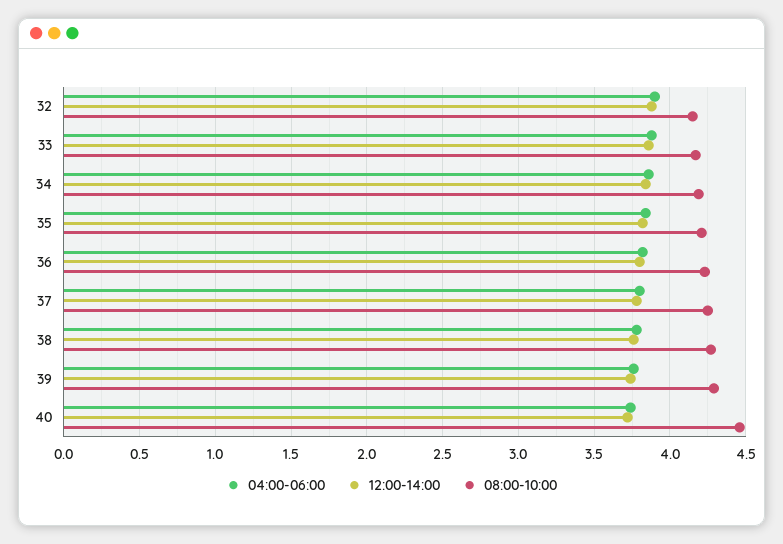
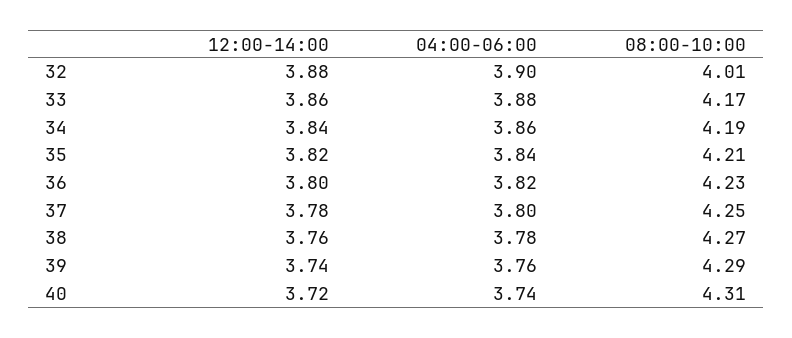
08:00-10:00, 32: 4.15 -> 4.01
08:00-10:00, 40: 4.45 -> 4.31

